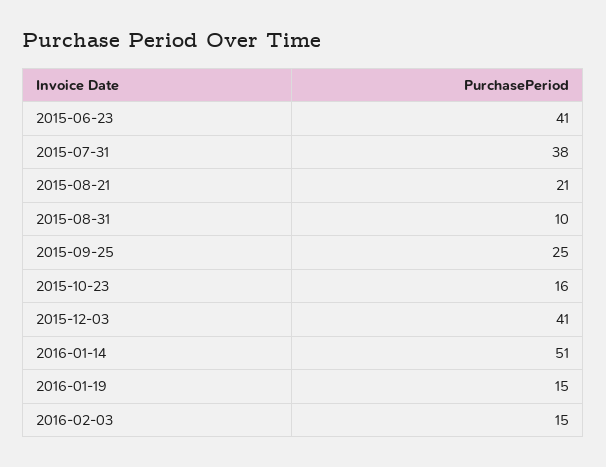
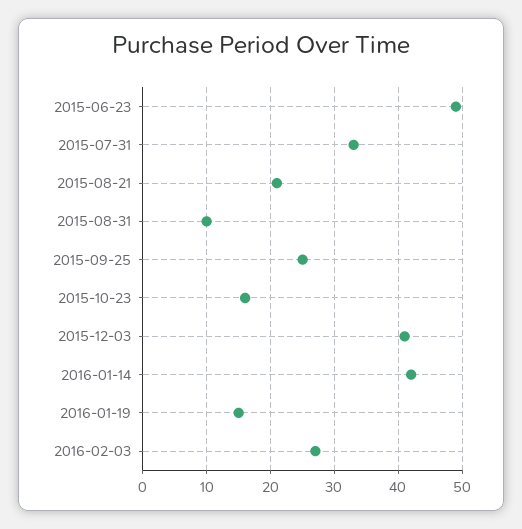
2015-06-23: 41 -> 49
2015-07-31: 38 -> 33
2016-01-14: 51 -> 42
2016-02-03: 15 -> 27

